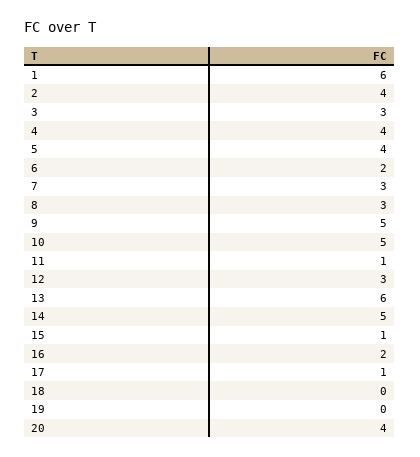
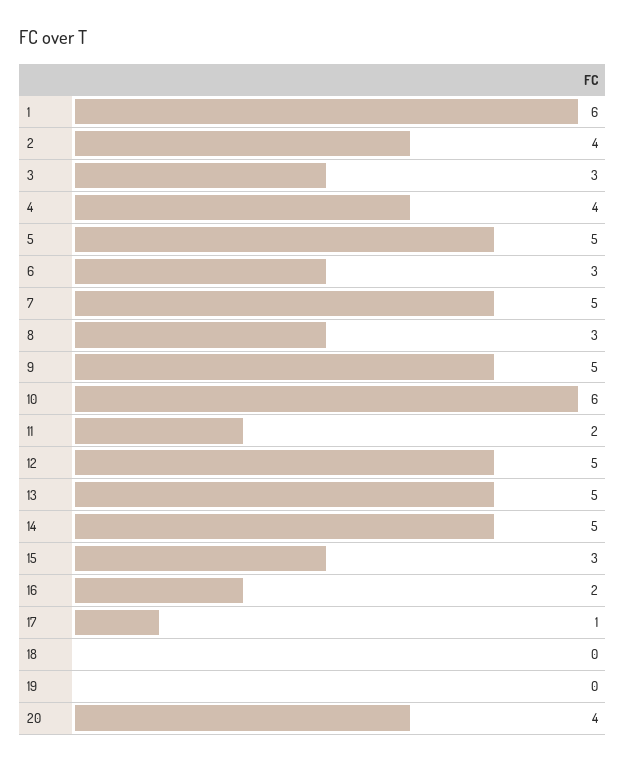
5: 4 -> 5
6: 2 -> 3
7: 3 -> 5
10: 5 -> 6
11: 1 -> 2
12: 3 -> 5
13: 6 -> 5
15: 1 -> 3

